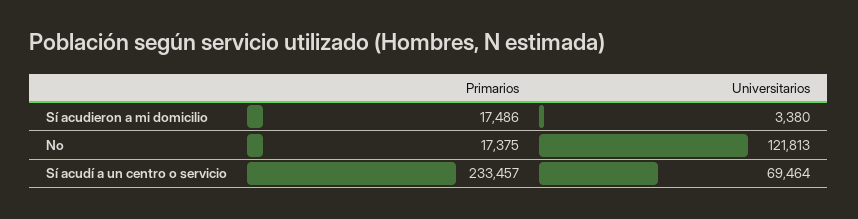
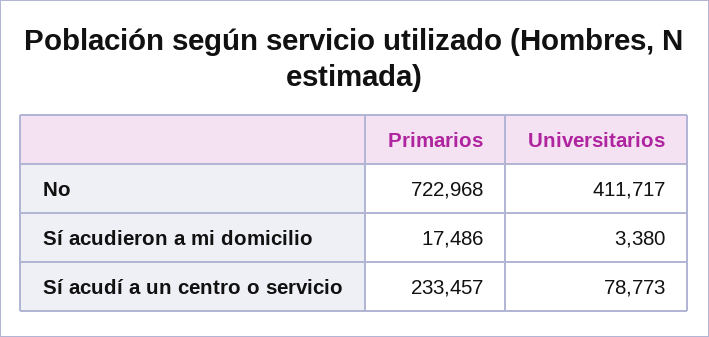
Primarios, No: 17375 -> 722968
Universitarios, No: 121813 -> 411717
Universitarios, Sí acudí a un centro o servicio: 69464 -> 78773

